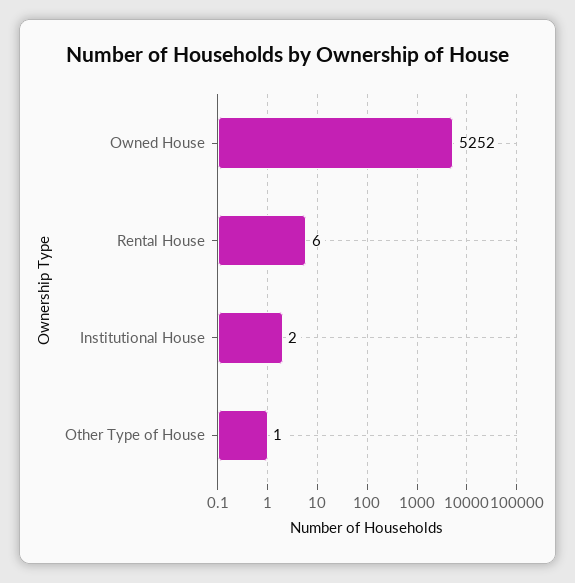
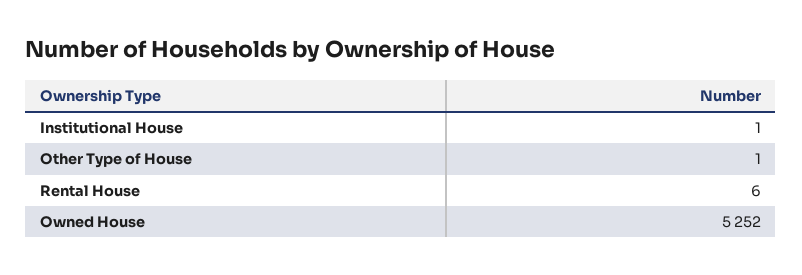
Institutional House: 2 -> 1

